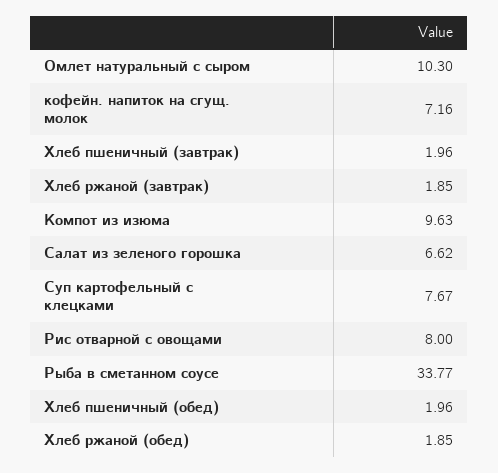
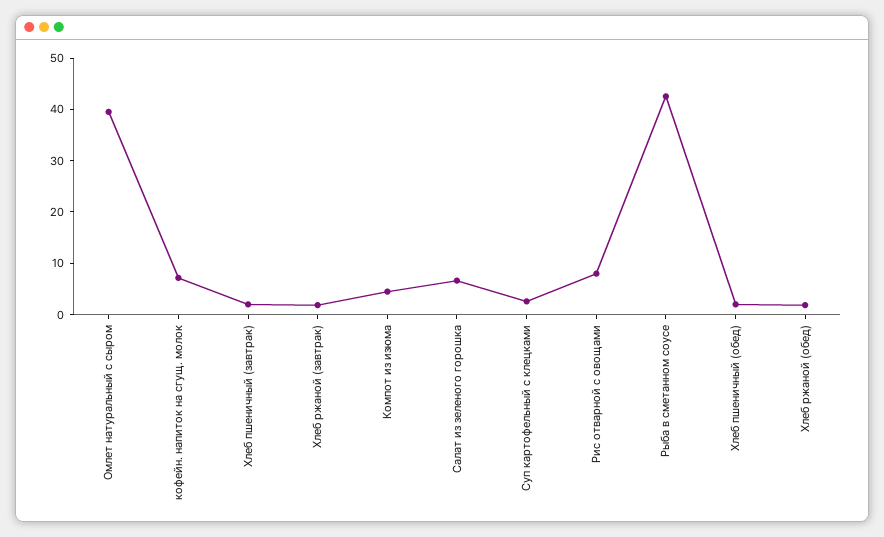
Омлет натуральный с сыром: 10.3 -> 40
Компот из изюма: 9.63 -> 4
Суп картофельный с клецками: 7.67 -> 2
Рыба в сметанном соусе: 33.77 -> 42

